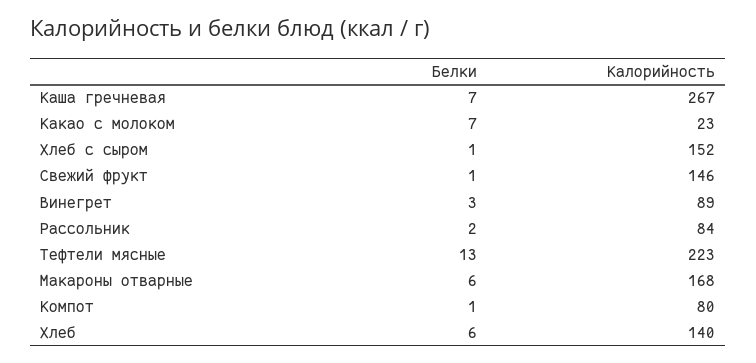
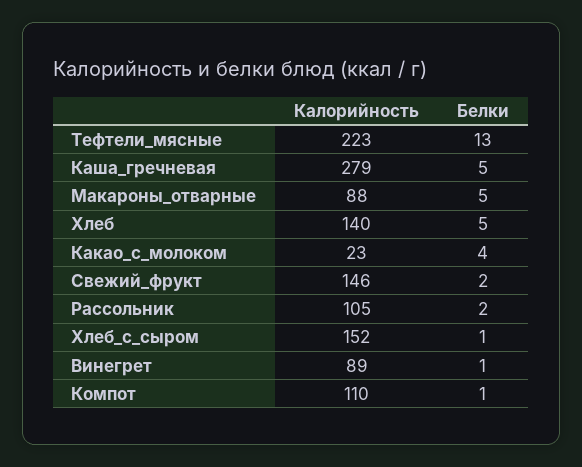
Белки, Каша гречневая: 7 -> 5
Калорийность, Каша гречневая: 267 -> 279
Белки, Какао с молоком: 7 -> 4
Белки, Свежий фрукт: 1 -> 2
Белки, Винегрет: 3 -> 1
Калорийность, Рассольник: 84 -> 105
Белки, Макароны отварные: 6 -> 5
Калорийность, Макароны отварные: 168 -> 88
Калорийность, Компот: 80 -> 110
Белки, Хлеб: 6 -> 5

